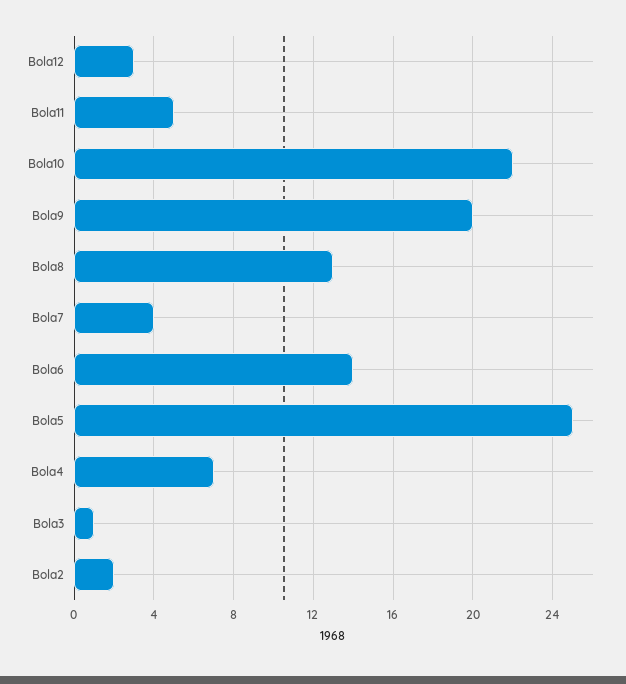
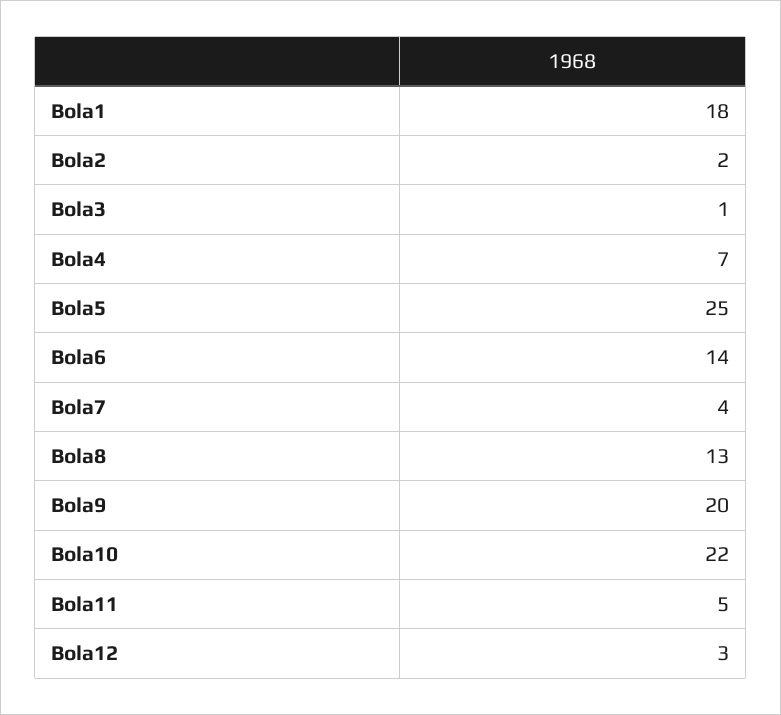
Bola1: none -> 18

